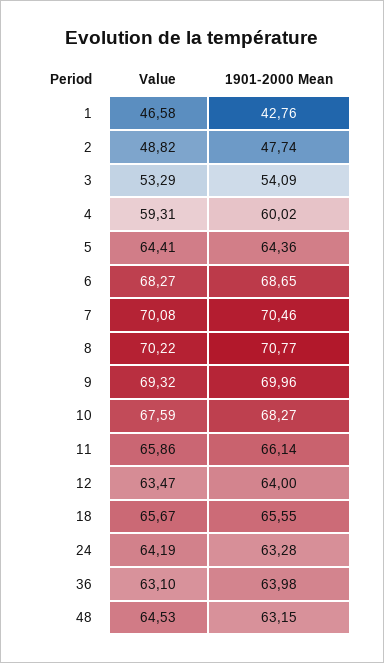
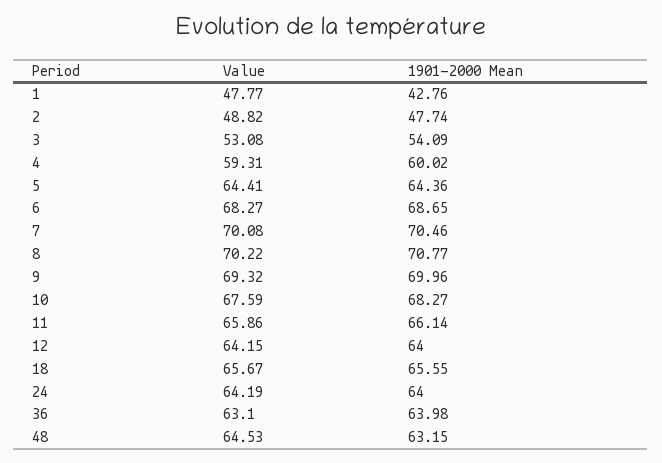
Value, 1: 46.58 -> 47.77
Value, 3: 53.29 -> 53.08
Value, 12: 63.47 -> 64.15
1901-2000 Mean, 24: 63.28 -> 64

